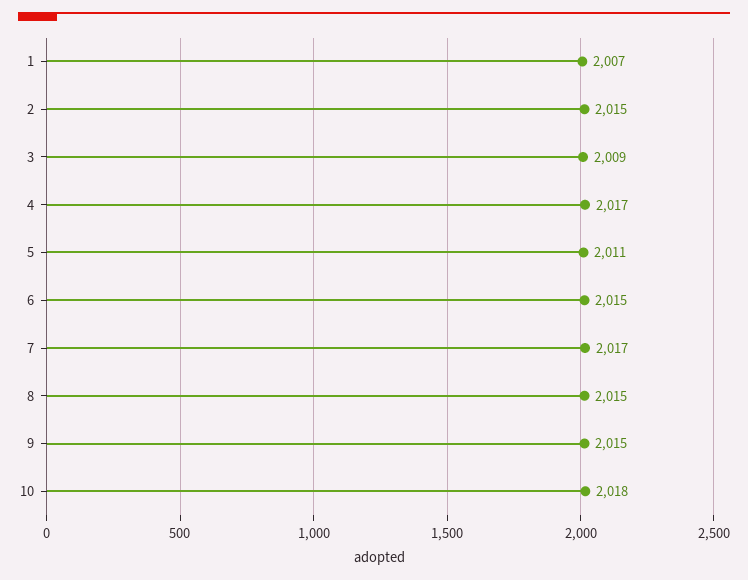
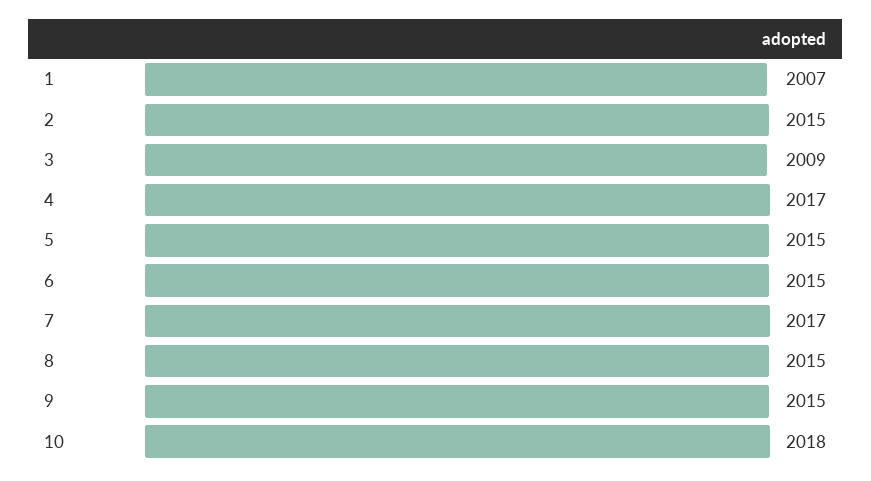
5: 2011 -> 2015

